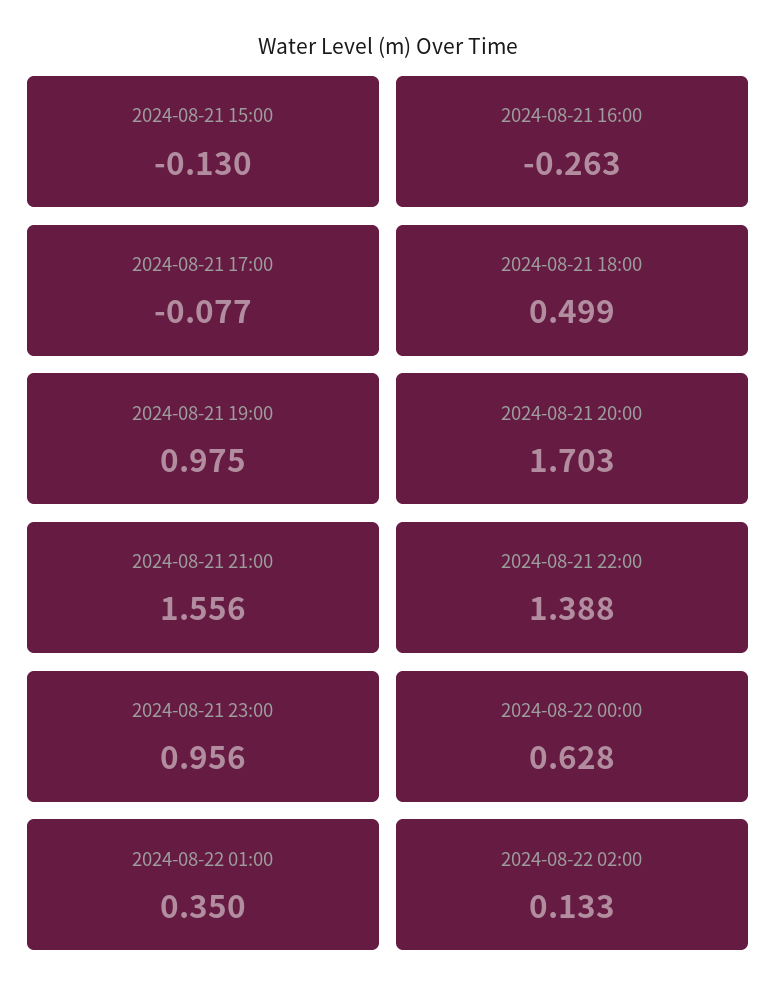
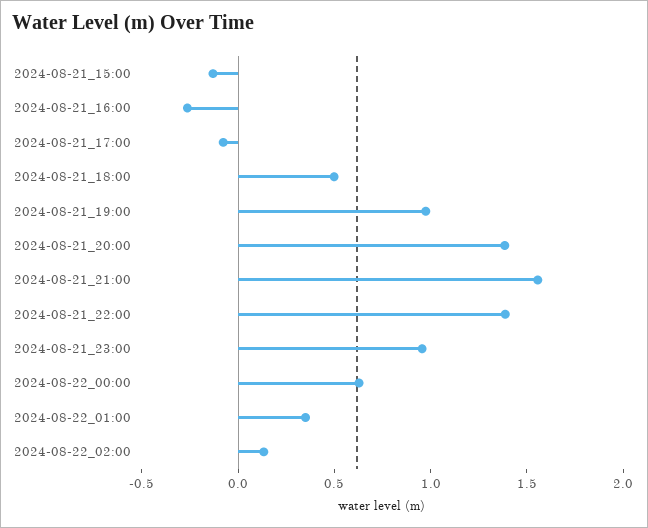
2024-08-21 20:00: 1.703 -> 1.4

